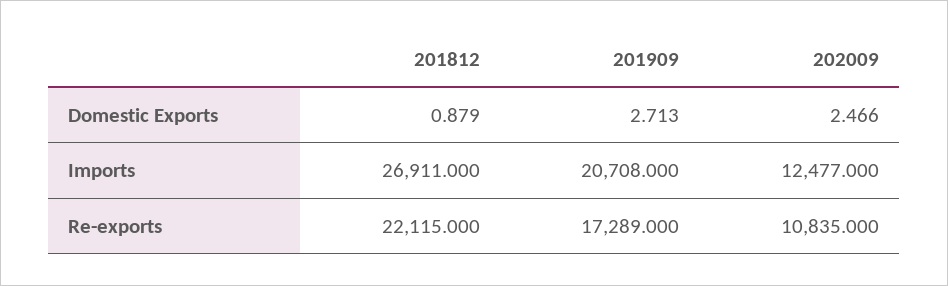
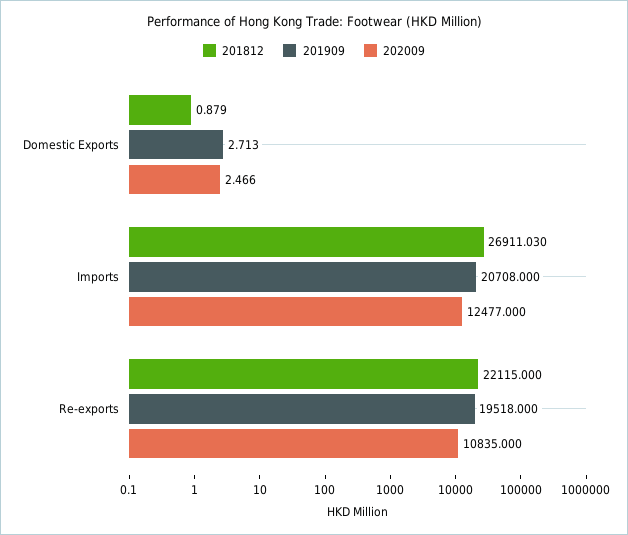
201812, Imports: 26911 -> 26911.03
201909, Re-exports: 17289 -> 19518

